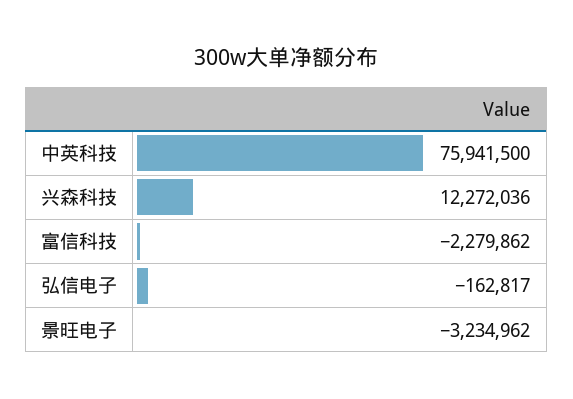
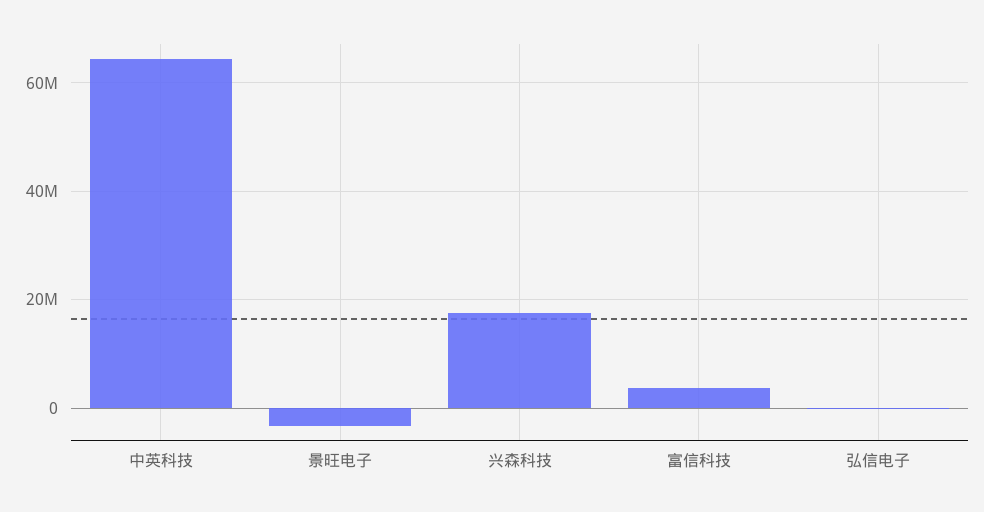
中英科技: 75941500 -> 64000000
兴森科技: 12272036 -> 18000000
富信科技: -2279862 -> 4000000

